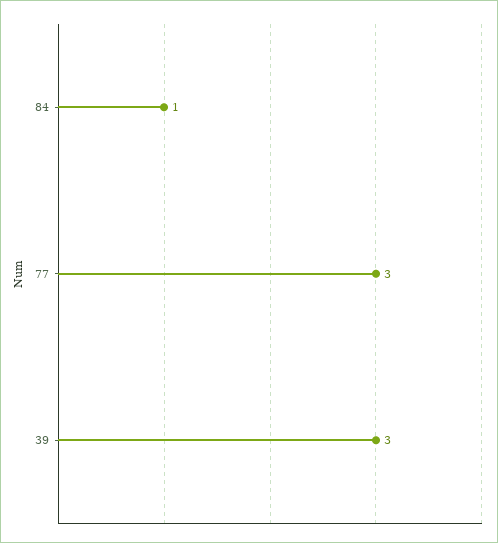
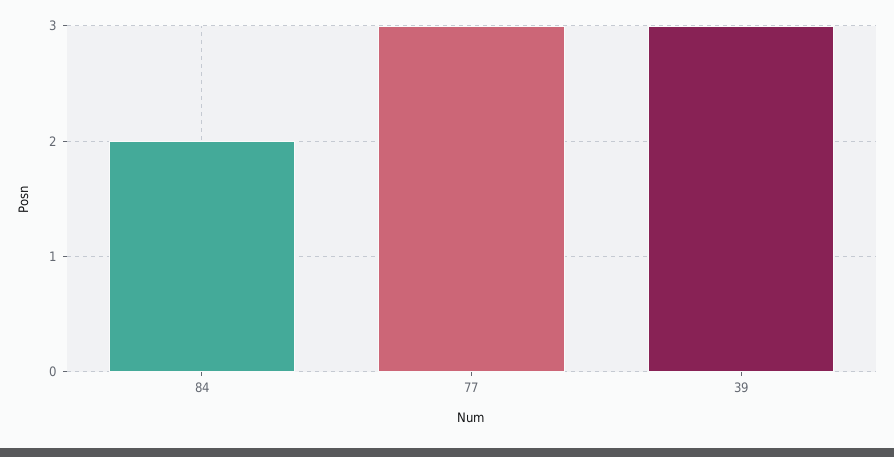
84: 1 -> 2

